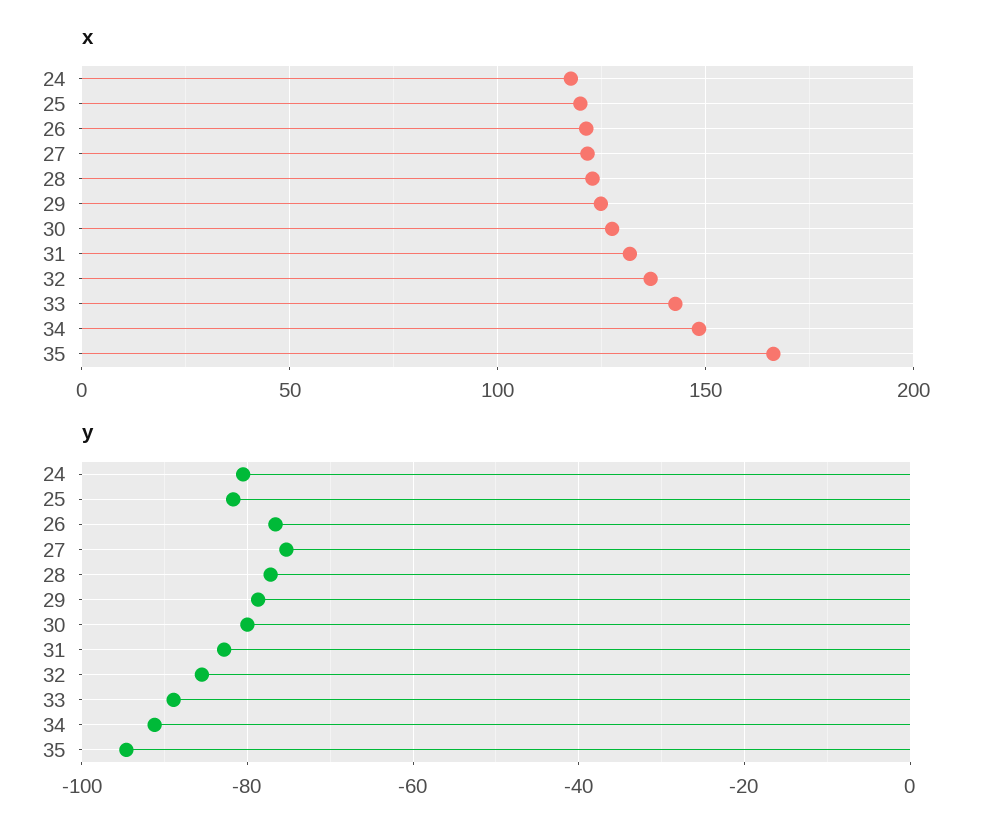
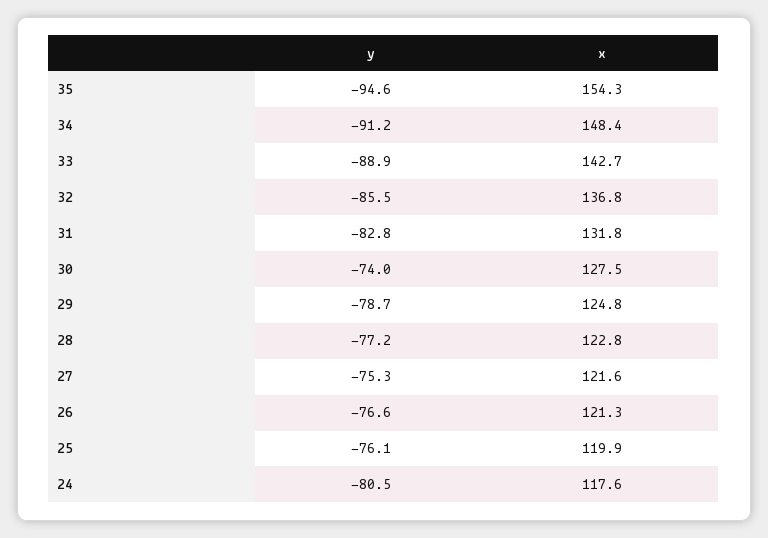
x, 35: 165 -> 154.3
y, 25: -82 -> -76.1
y, 30: -80 -> -74

